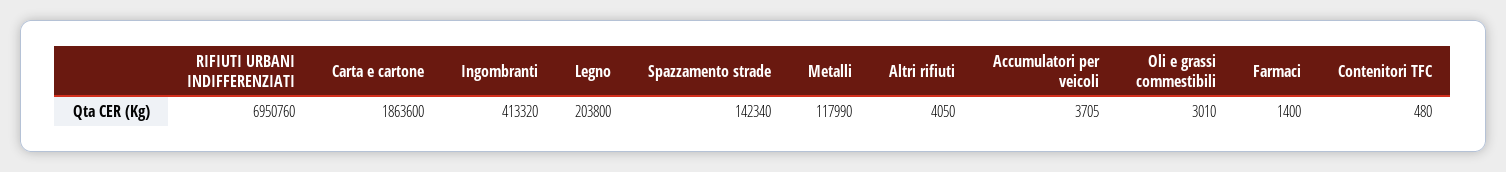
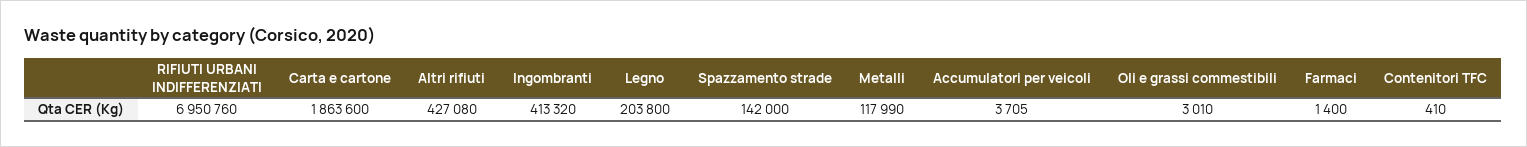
Spazzamento strade: 142340 -> 142000
Altri rifiuti: 4050 -> 427080
Contenitori TFC: 480 -> 410

